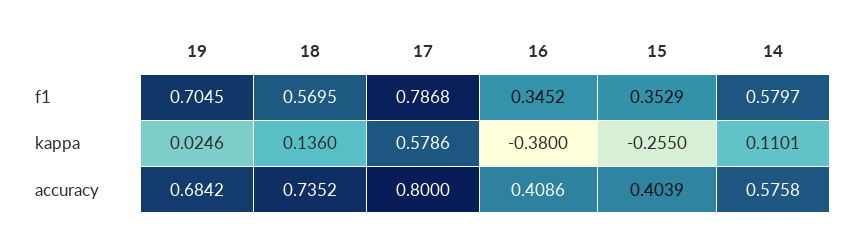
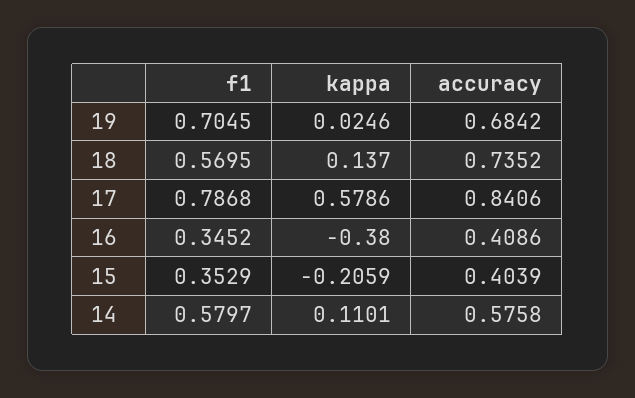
18, kappa: 0.136 -> 0.137
15, kappa: -0.255 -> -0.2059
17, accuracy: 0.8 -> 0.8406

